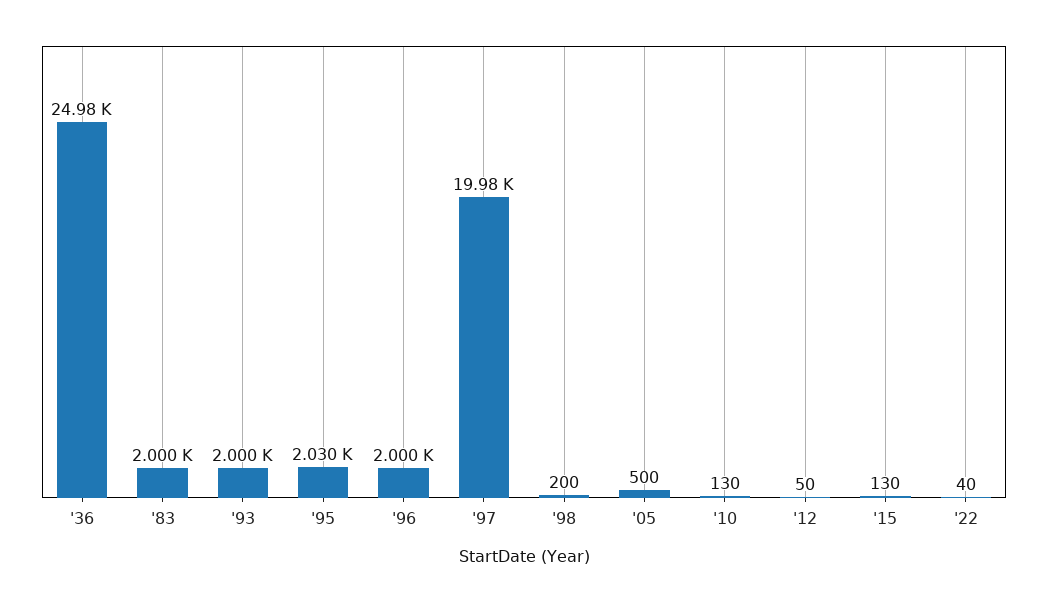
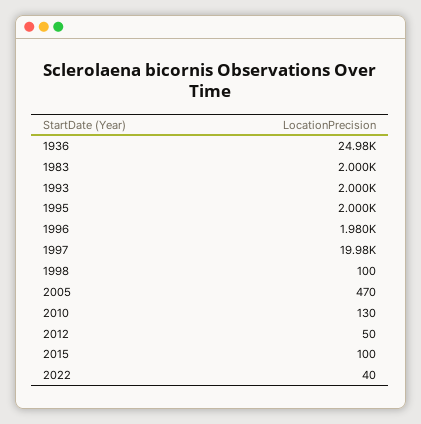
'95: 2030 -> 2000
'96: 2000 -> 1980
'98: 200 -> 100
'05: 500 -> 470
'15: 130 -> 100

